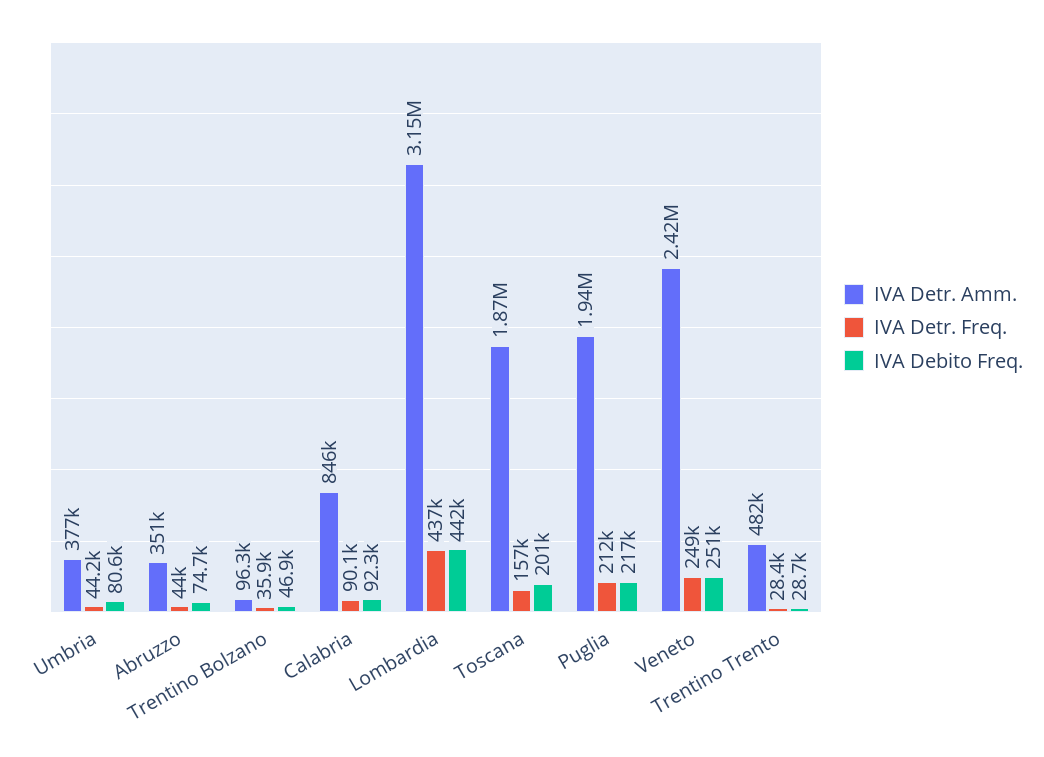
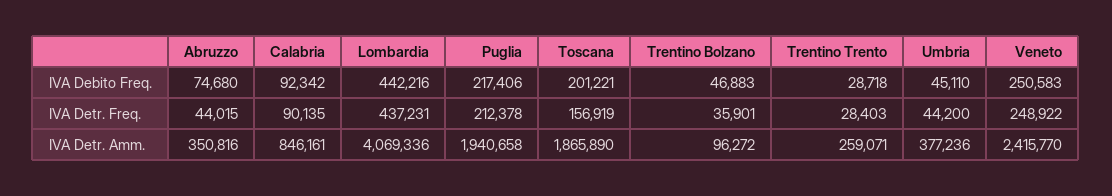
IVA Debito Freq., Umbria: 80600 -> 45110
IVA Detr. Amm., Lombardia: 3150000 -> 4069336
IVA Detr. Amm., Trentino Trento: 482000 -> 259071

